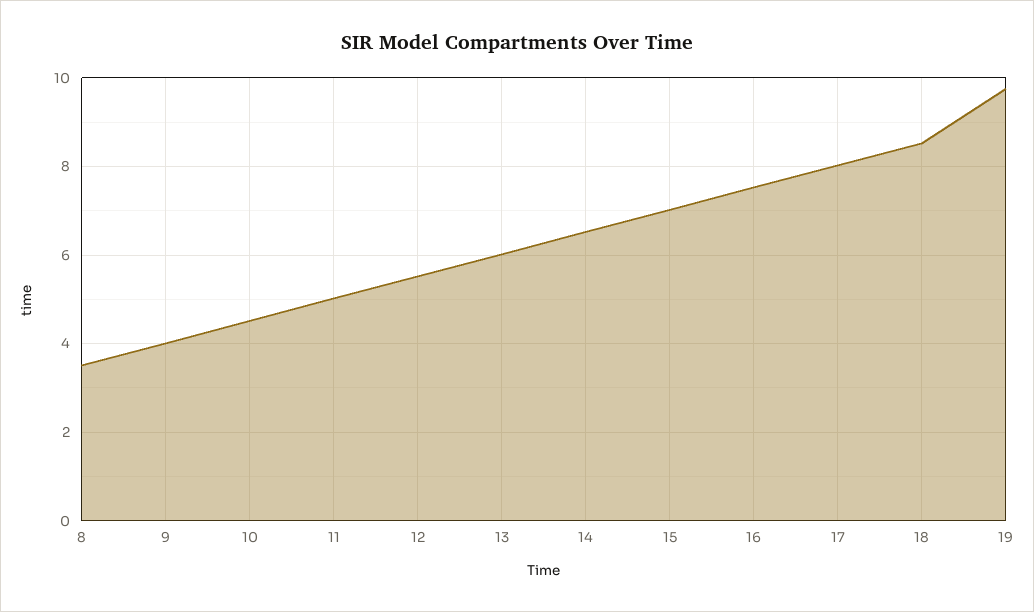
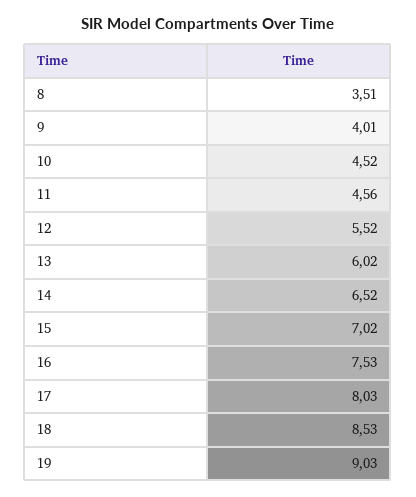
11: 5 -> 4.56
19: 9.8 -> 9.03

